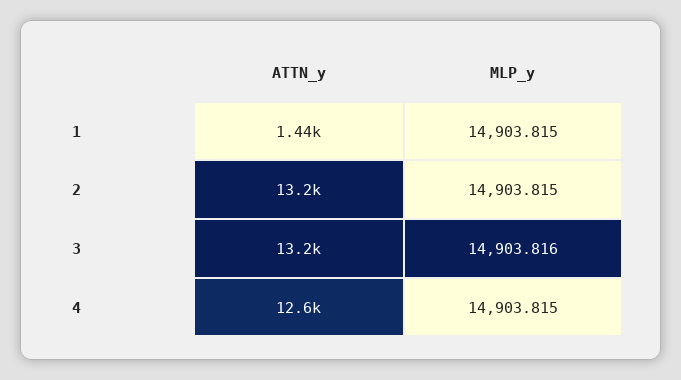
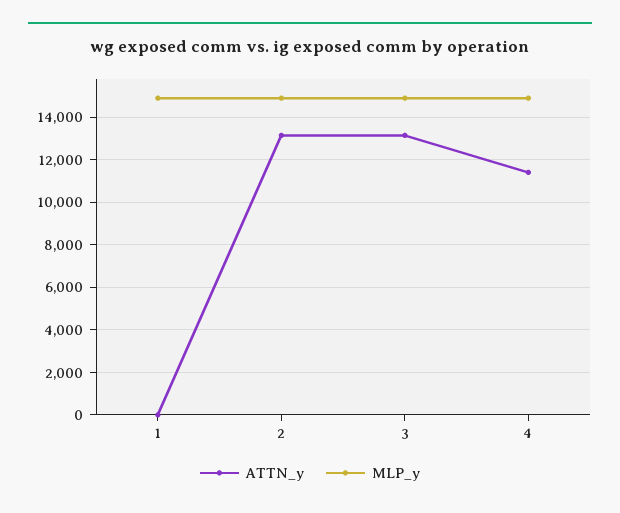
ATTN_y, 1: 1440 -> 0
ATTN_y, 4: 12600 -> 11500

